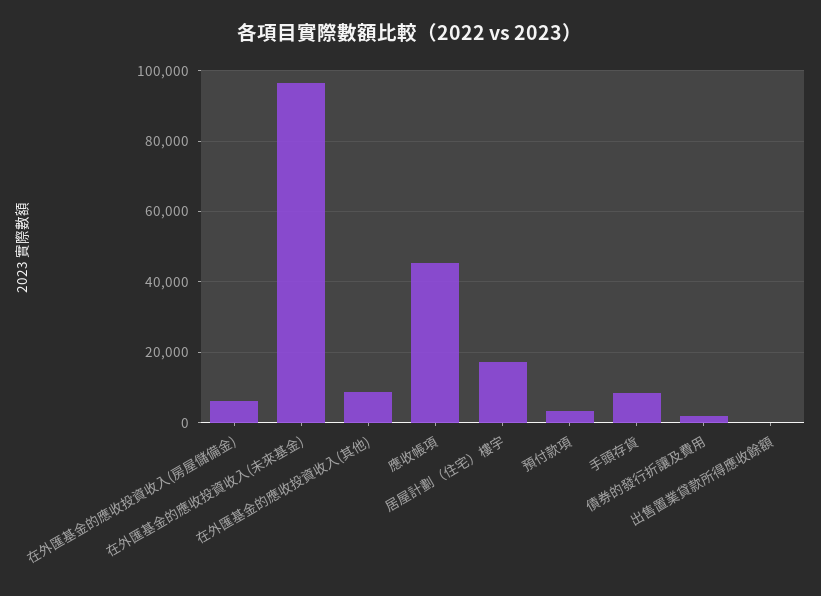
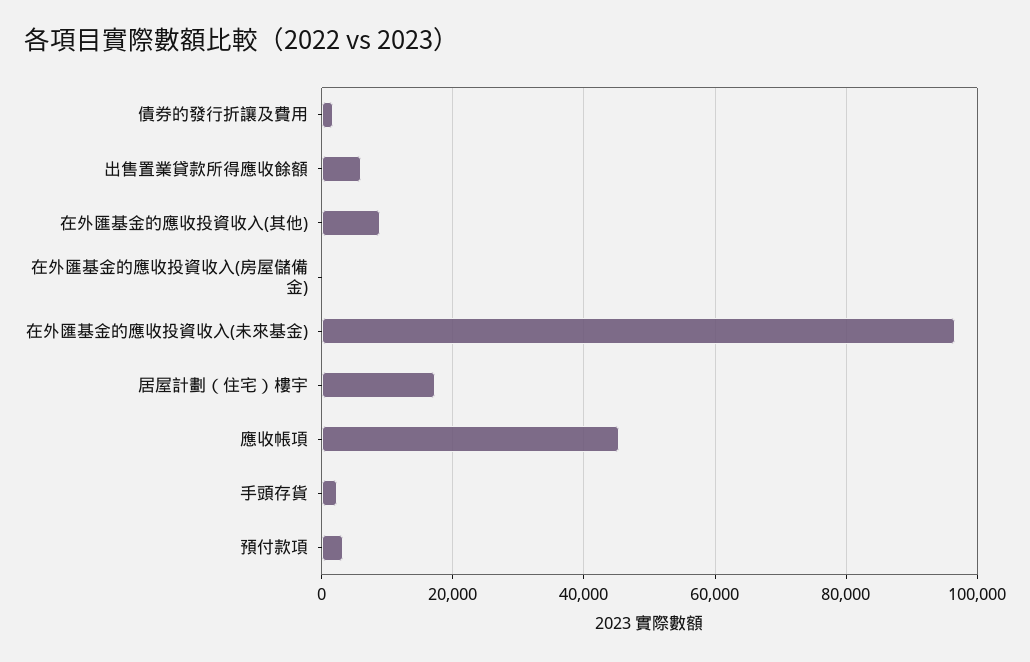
在外匯基金的應收投資收入(房屋儲備金): 6000 -> 0
手頭存貨: 8000 -> 2000
出售置業貸款所得應收餘額: 0 -> 6000

